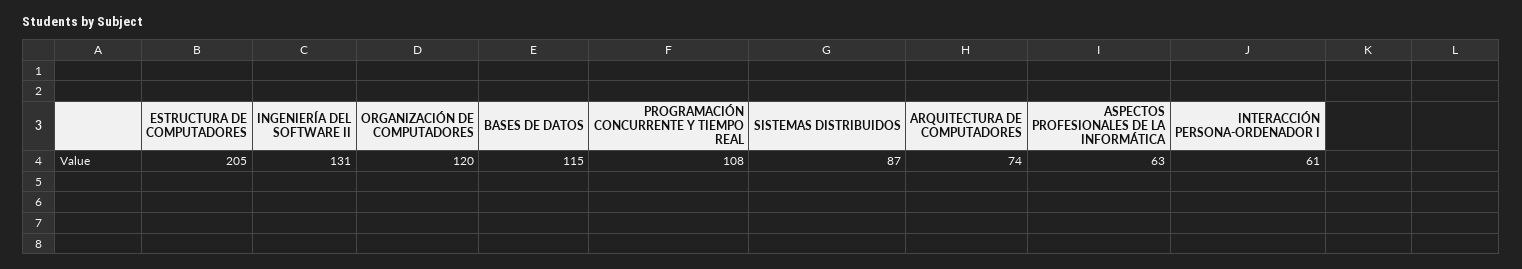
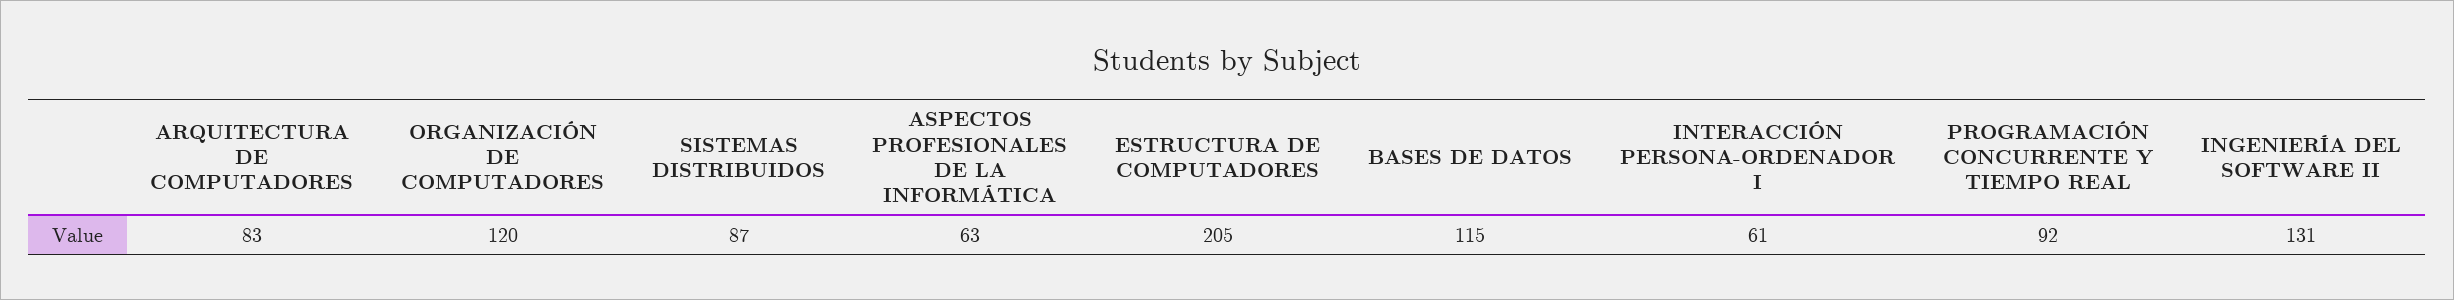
PROGRAMACIÓN CONCURRENTE Y TIEMPO REAL: 108 -> 92
ARQUITECTURA DE COMPUTADORES: 74 -> 83

